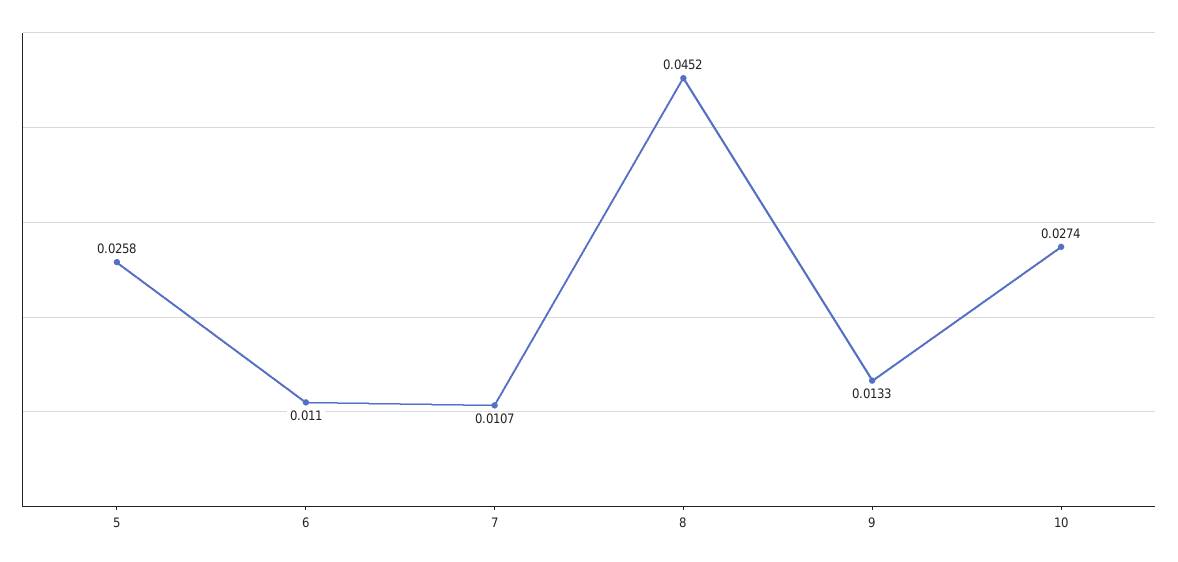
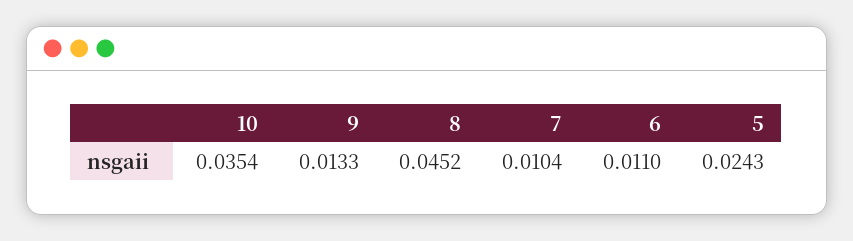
5: 0.0258 -> 0.0243
7: 0.0107 -> 0.0104
10: 0.0274 -> 0.0354

